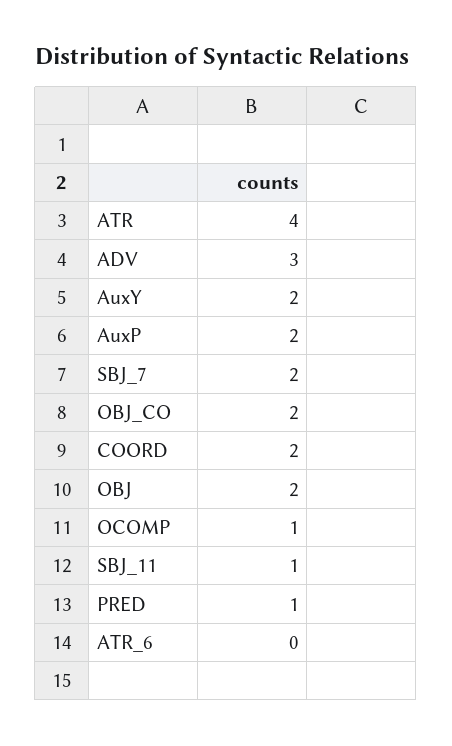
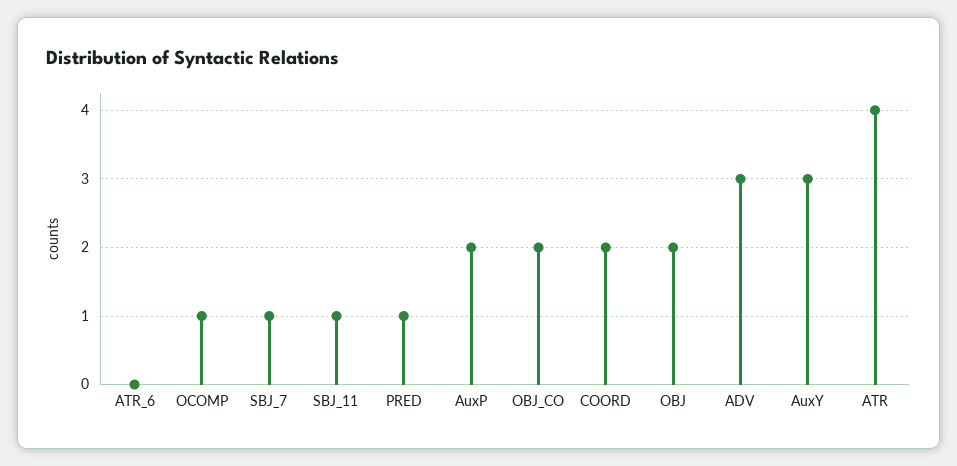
AuxY: 2 -> 3
SBJ_7: 2 -> 1

